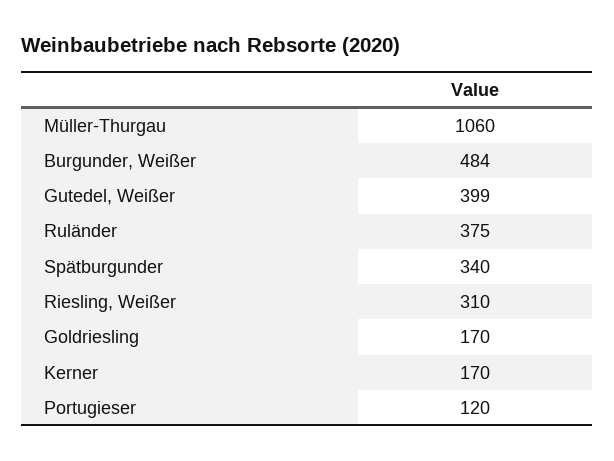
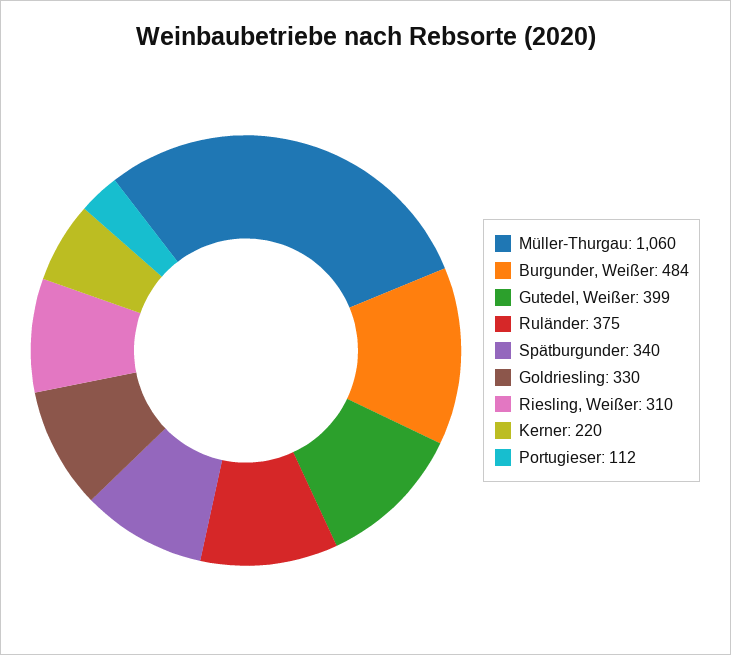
Goldriesling: 170 -> 330
Kerner: 170 -> 220
Portugieser: 120 -> 112

